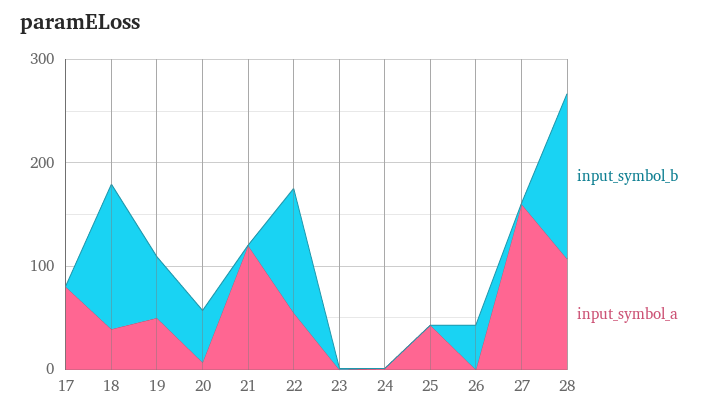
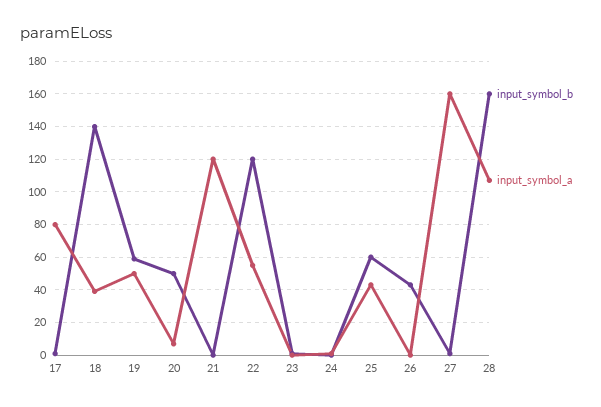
input_symbol_b, 25: 0 -> 60

